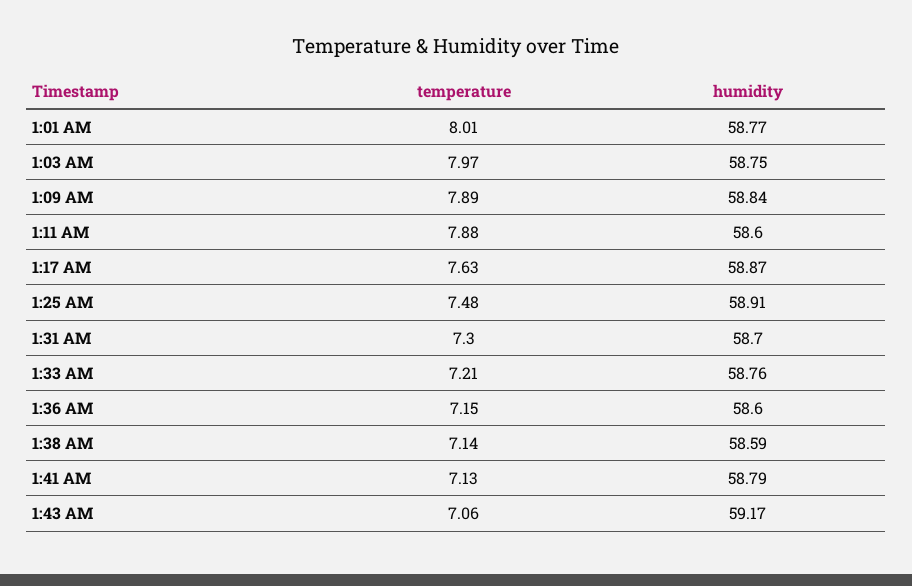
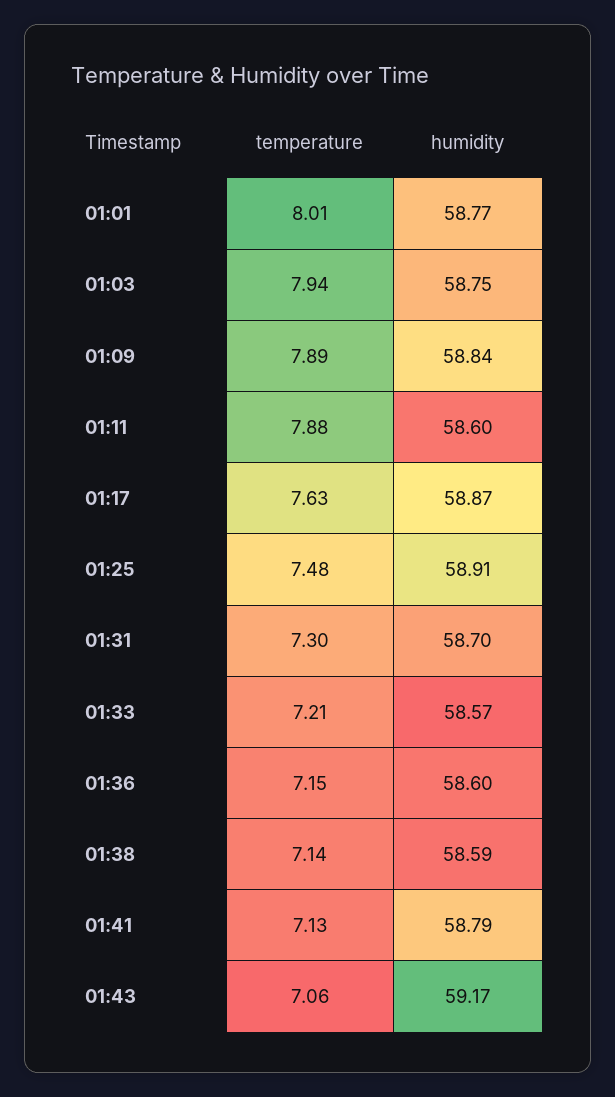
temperature, 1:03 AM: 7.97 -> 7.94
humidity, 1:33 AM: 58.76 -> 58.57

